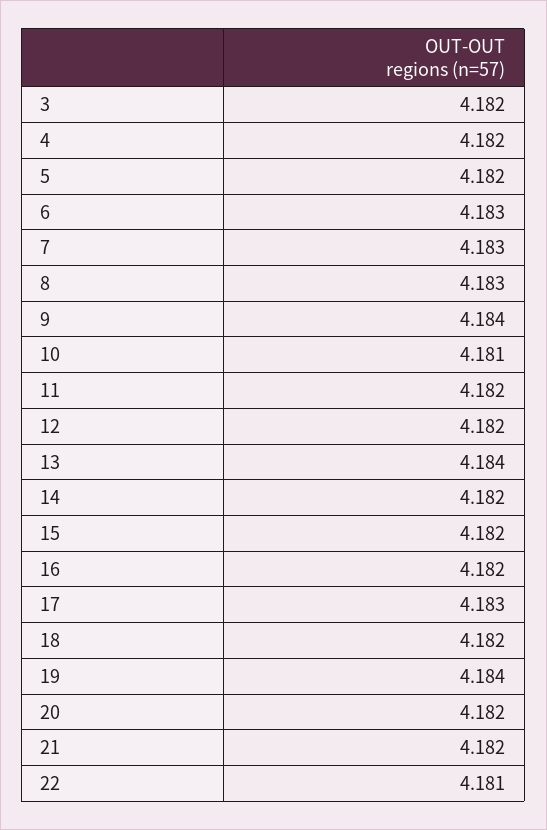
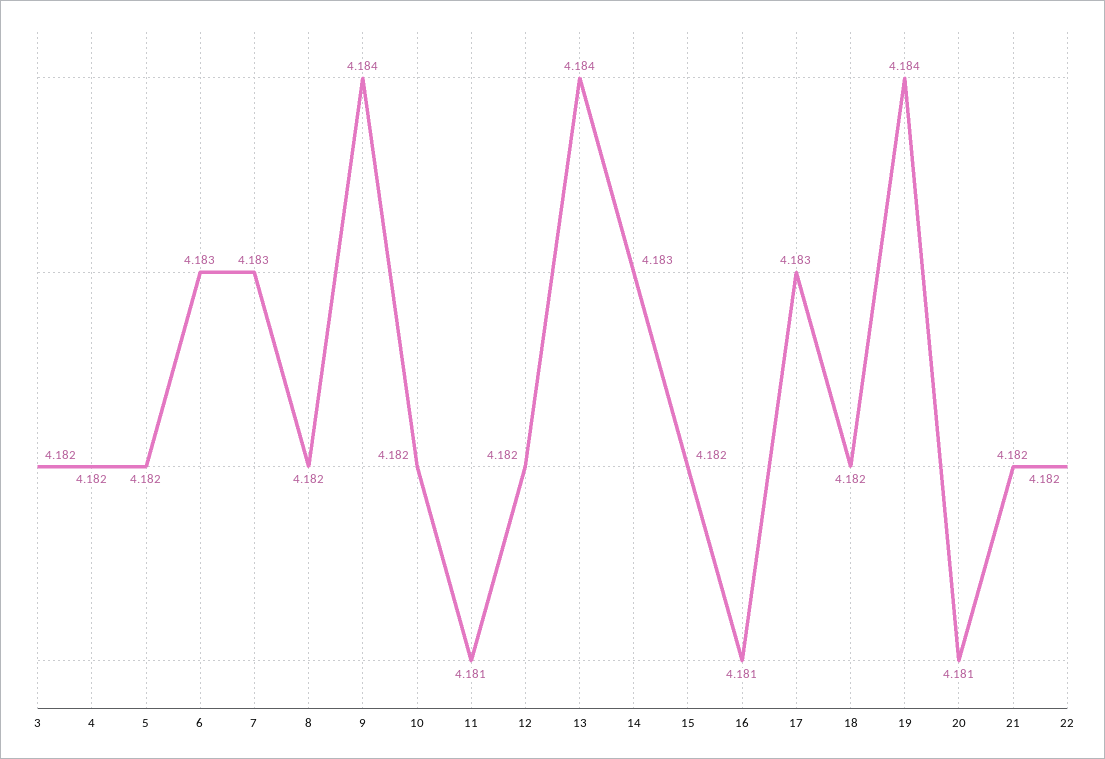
8: 4.183 -> 4.182
10: 4.181 -> 4.182
11: 4.182 -> 4.181
14: 4.182 -> 4.183
16: 4.182 -> 4.181
20: 4.182 -> 4.181
22: 4.181 -> 4.182

